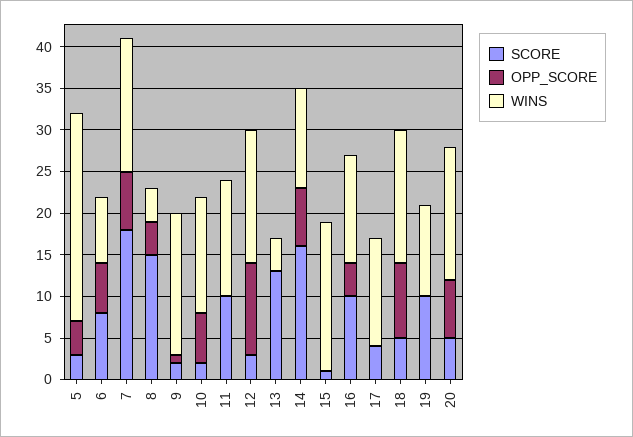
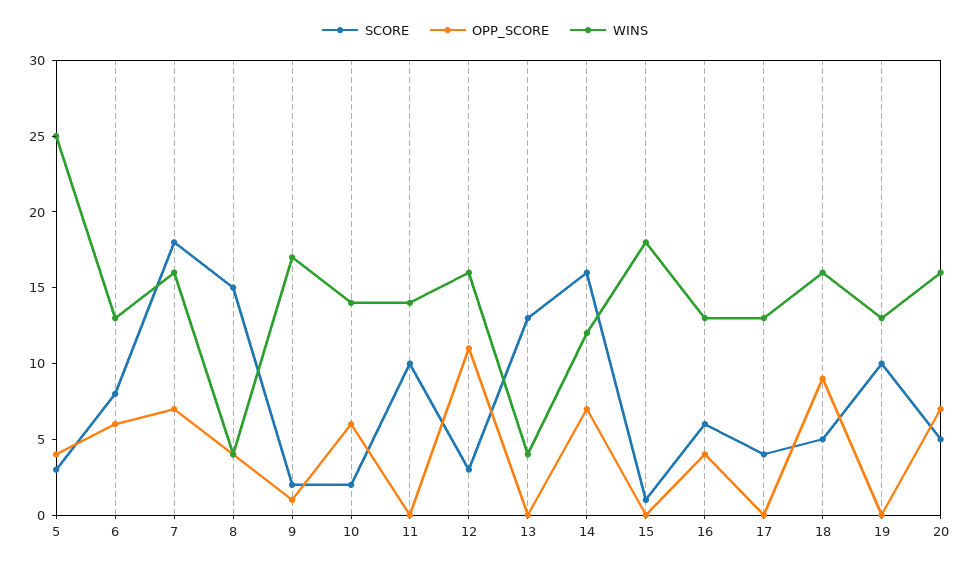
WINS, 6: 8 -> 13
SCORE, 16: 10 -> 6
WINS, 19: 11 -> 13

